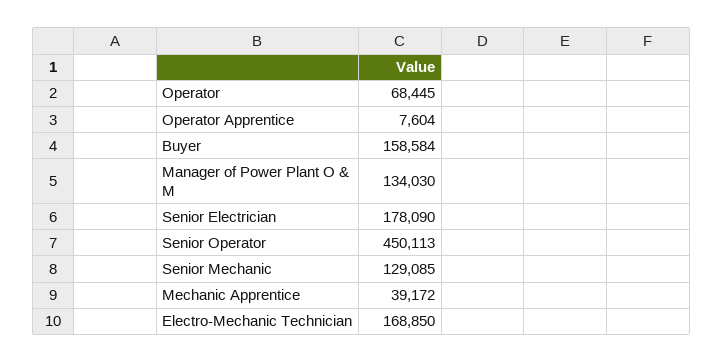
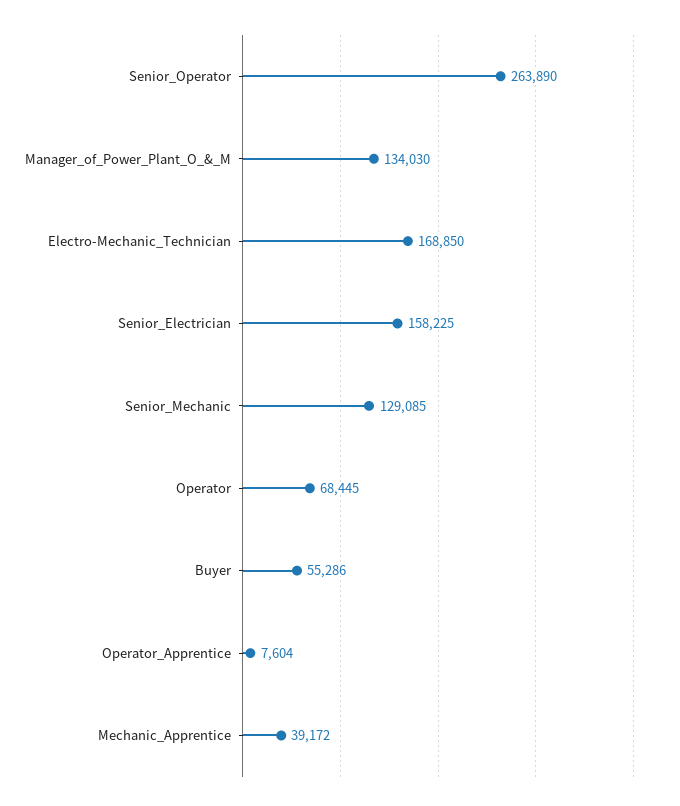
Buyer: 158584 -> 55286
Senior Electrician: 178090 -> 158225
Senior Operator: 450113 -> 263890

